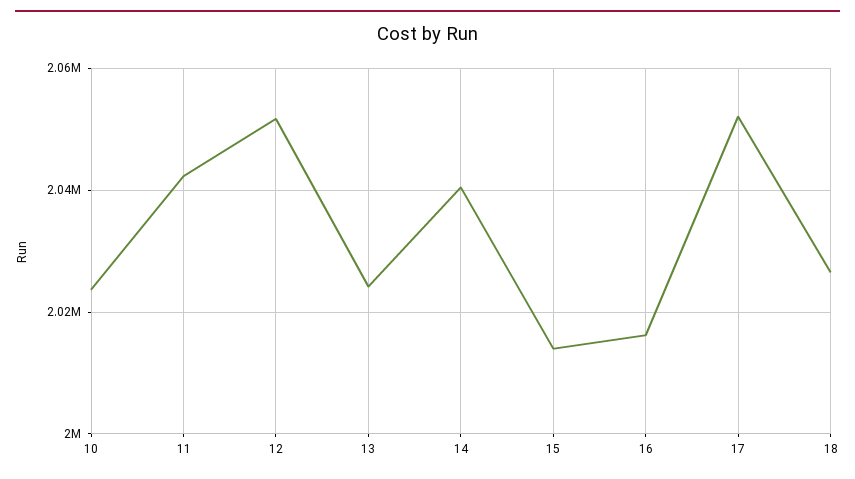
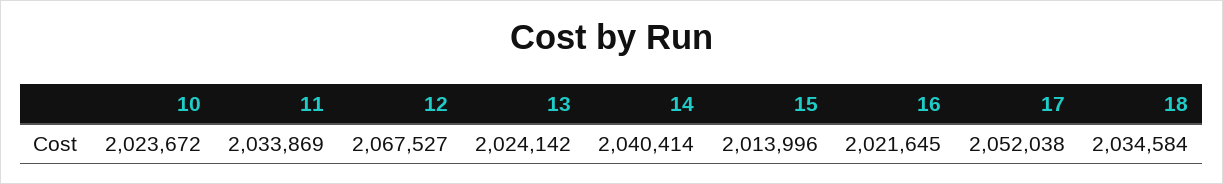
11: 2042000 -> 2033869
12: 2052000 -> 2067527
16: 2016000 -> 2021645
18: 2026000 -> 2034584

